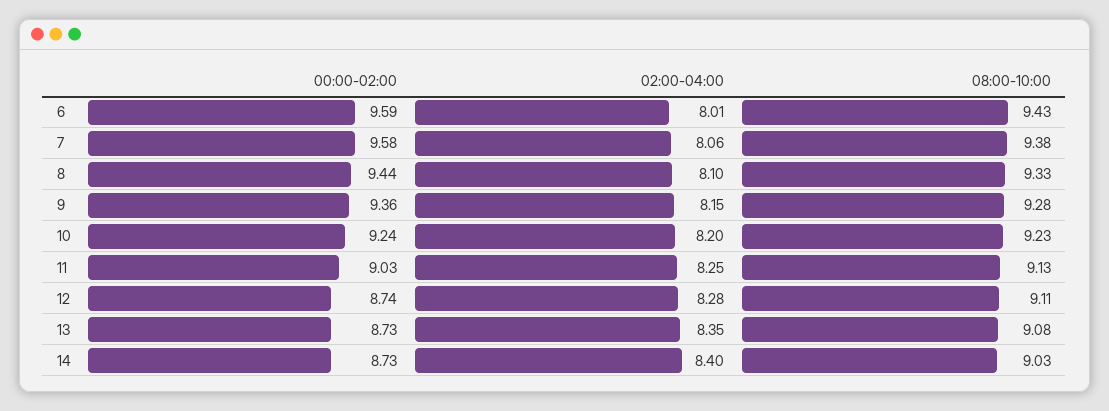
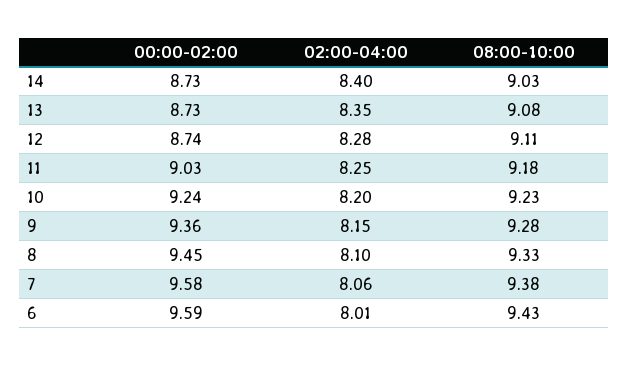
00:00-02:00, 8: 9.44 -> 9.45
08:00-10:00, 11: 9.13 -> 9.18

